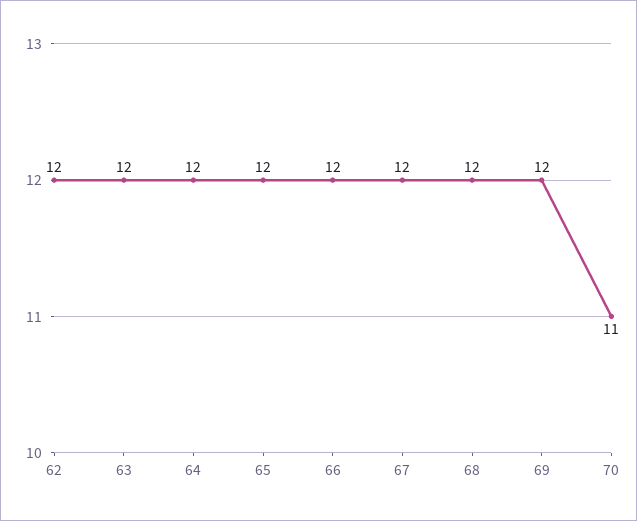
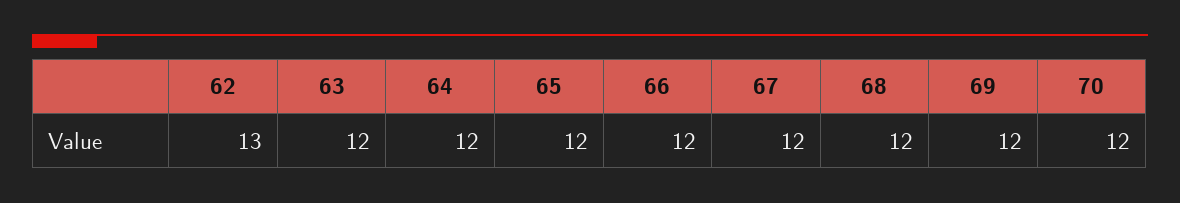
62: 12 -> 13
70: 11 -> 12

